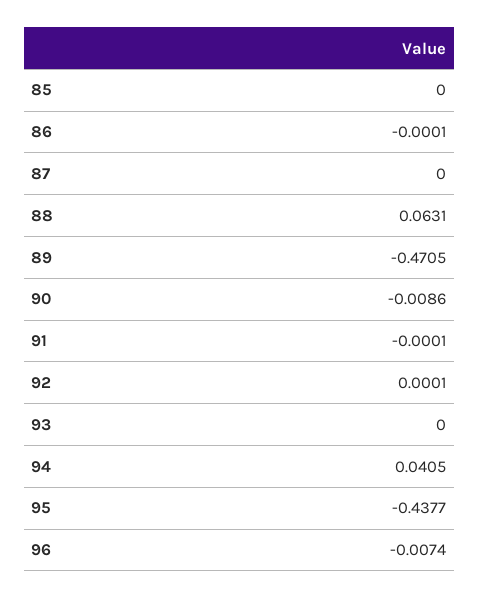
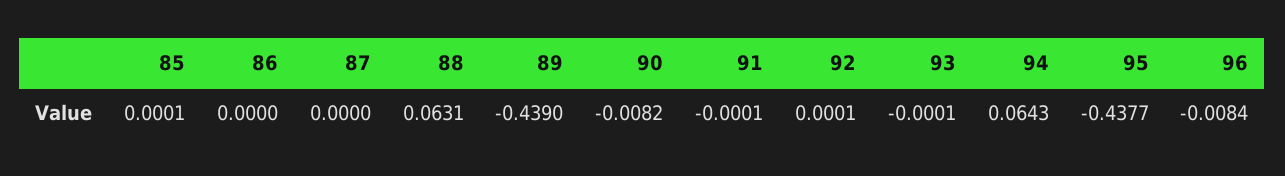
85: 0 -> 0.0001
86: -0.0001 -> 0
89: -0.4705 -> -0.439
90: -0.0086 -> -0.0082
93: 0 -> -0.0001
94: 0.0405 -> 0.0643
96: -0.0074 -> -0.0084

